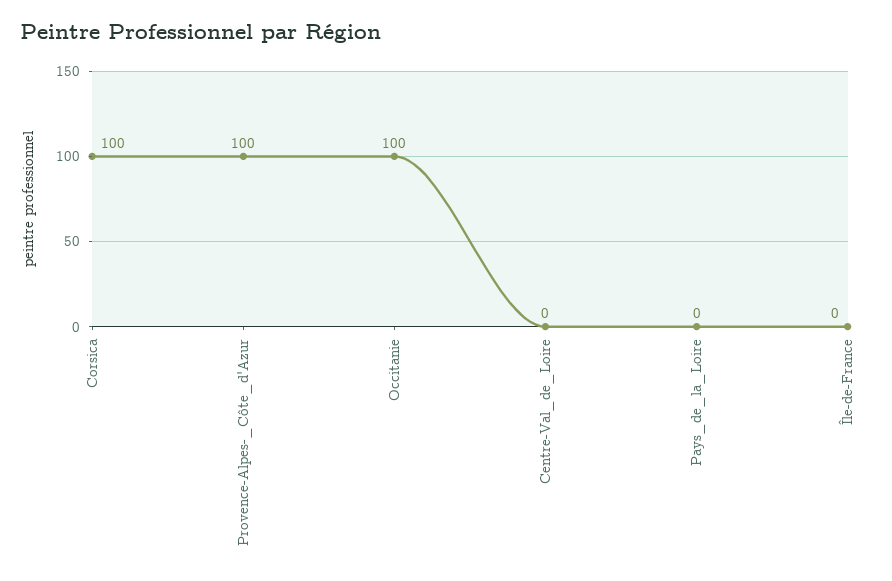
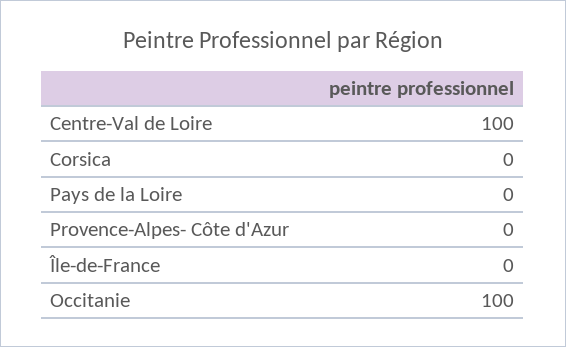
Corsica: 100 -> 0
Provence-Alpes-_Côte_d'Azur: 100 -> 0
Centre-Val_de_Loire: 0 -> 100

